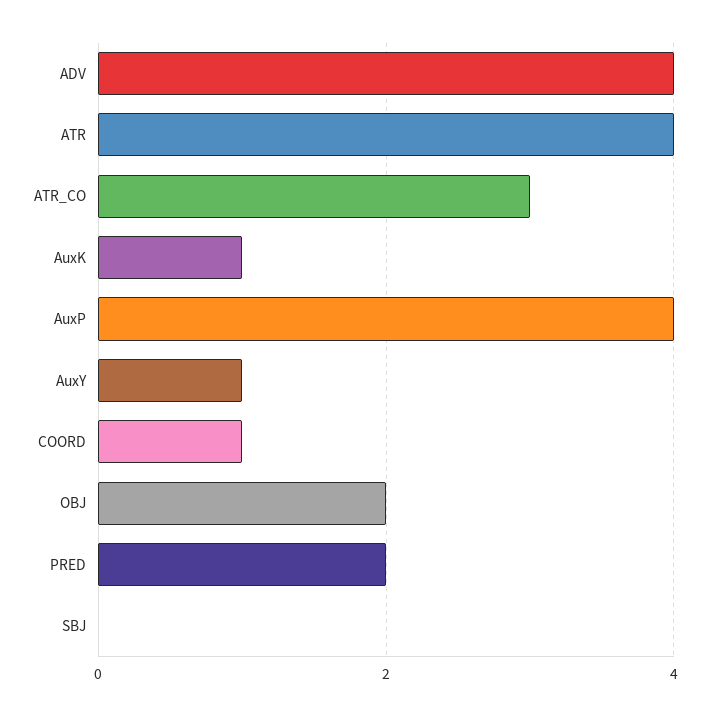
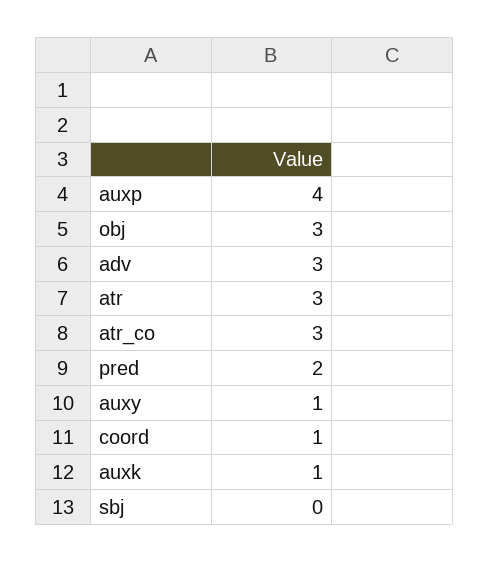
ADV: 4 -> 3
ATR: 4 -> 3
OBJ: 2 -> 3

